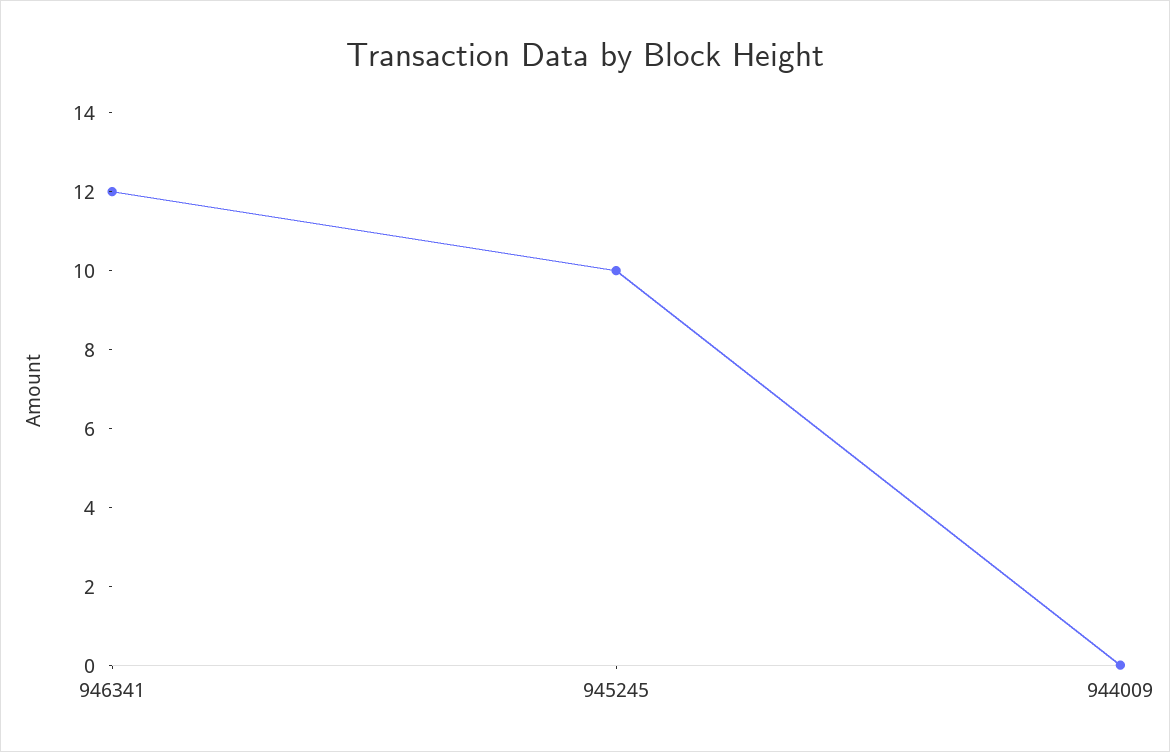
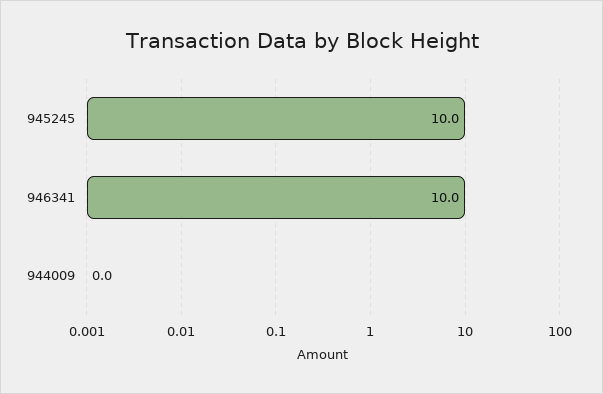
946341: 12 -> 10

